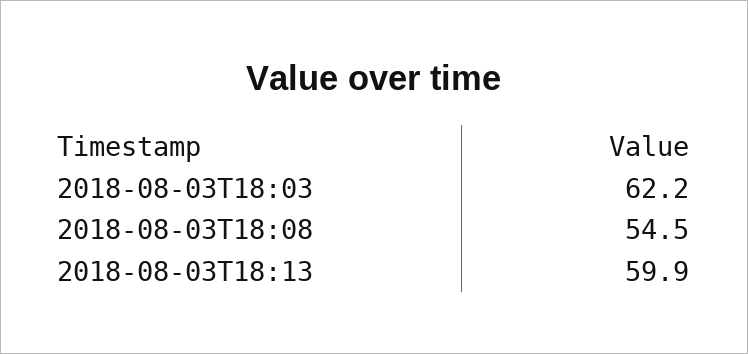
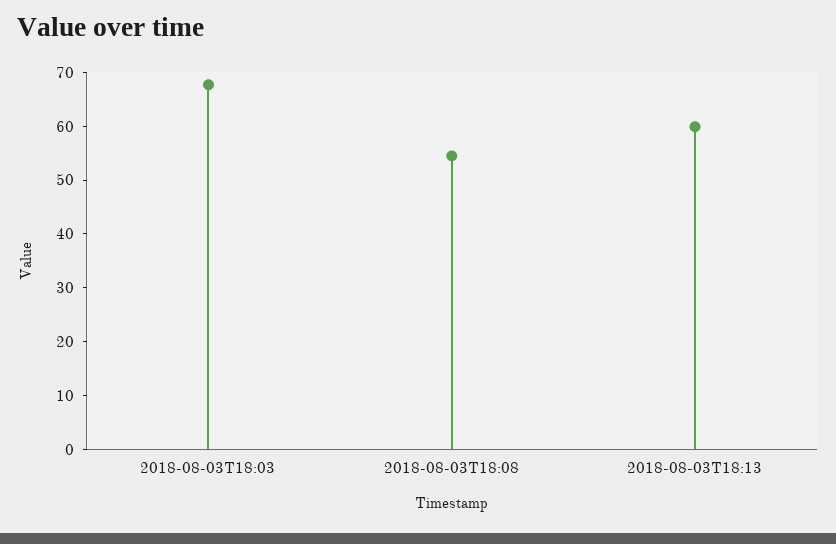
2018-08-03T18:03: 62.2 -> 68

